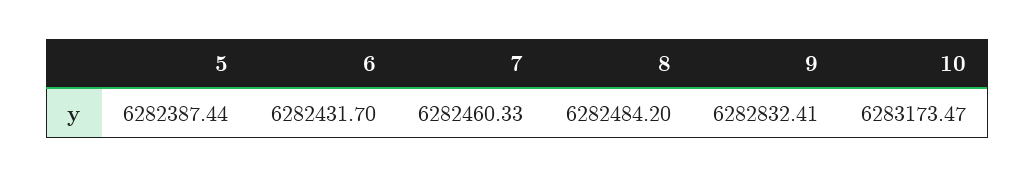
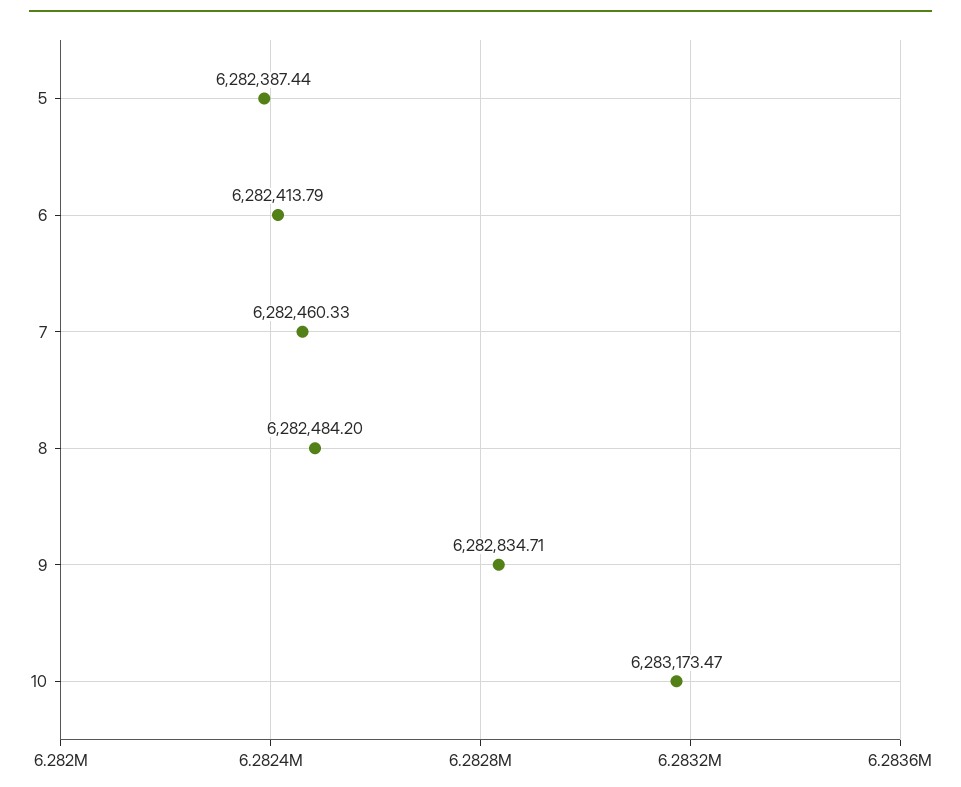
6: 6282431.7 -> 6282413.79
9: 6282832.41 -> 6282834.71

